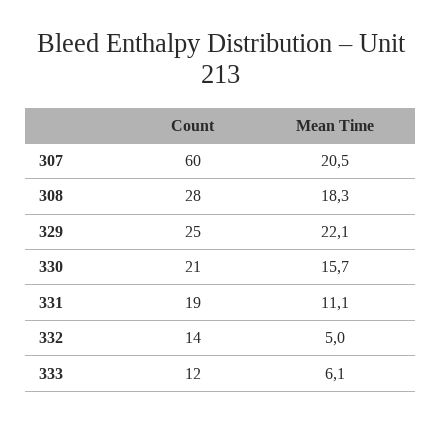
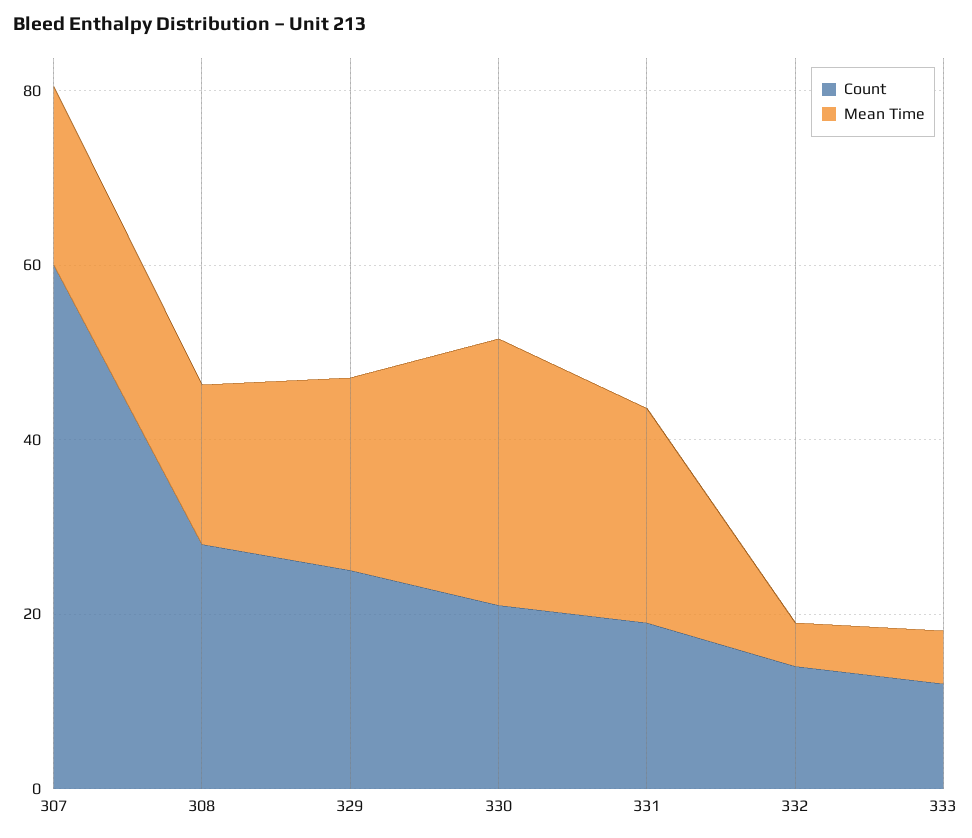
Mean Time, 330: 15.7 -> 30
Mean Time, 331: 11.1 -> 25

